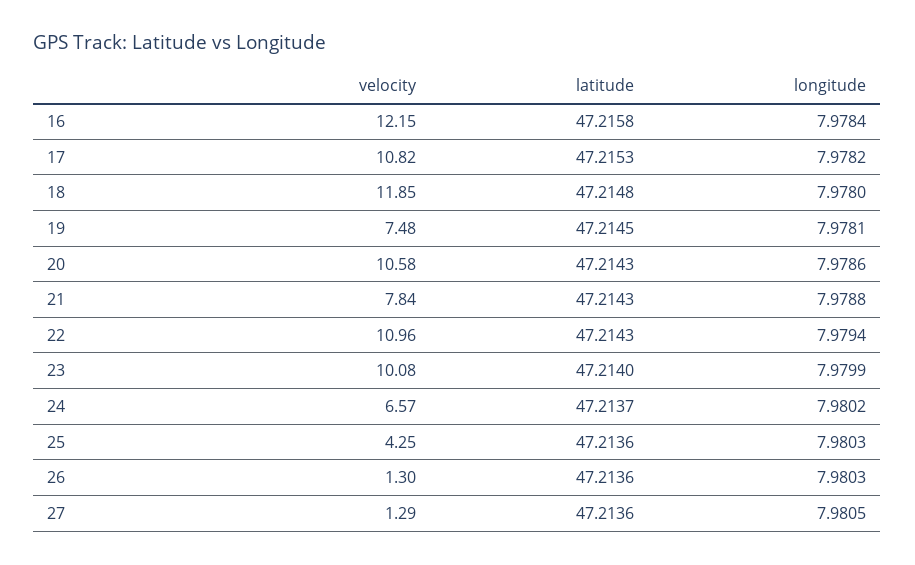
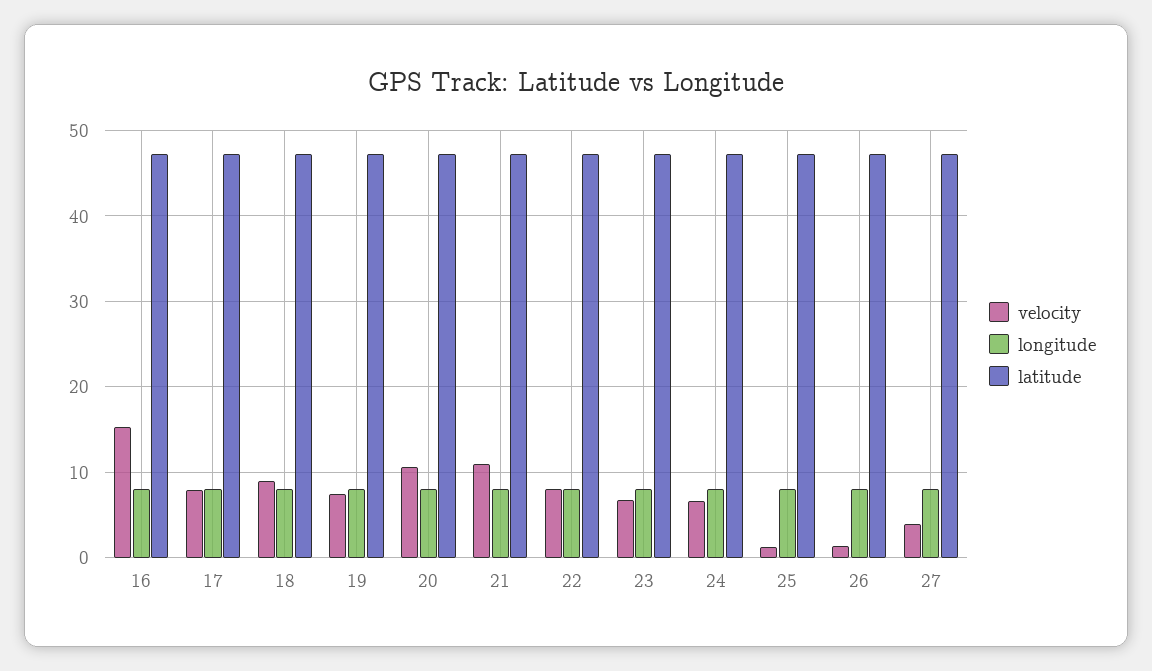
velocity, 16: 12.15 -> 15
velocity, 17: 10.82 -> 8
velocity, 18: 11.85 -> 9
velocity, 21: 7.84 -> 11
velocity, 22: 10.96 -> 8
velocity, 23: 10.08 -> 7
velocity, 25: 4.25 -> 1
velocity, 27: 1.29 -> 4

